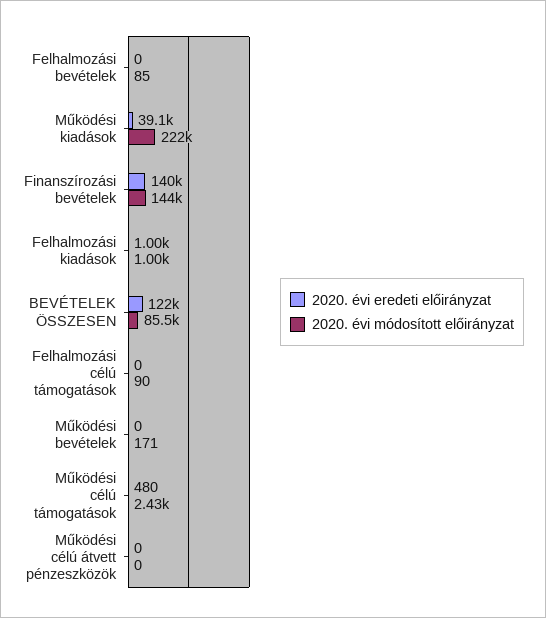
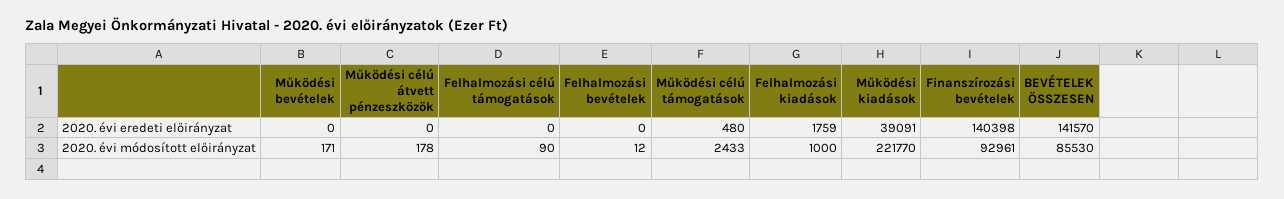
2020. évi módosított előirányzat, Felhalmozási bevételek: 85 -> 12
2020. évi módosított előirányzat, Finanszírozási bevételek: 144000 -> 92961
2020. évi eredeti előirányzat, Felhalmozási kiadások: 1000 -> 1759
2020. évi eredeti előirányzat, BEVÉTELEK ÖSSZESEN: 122000 -> 141570
2020. évi módosított előirányzat, Működési célú átvett pénzeszközök: 0 -> 178

